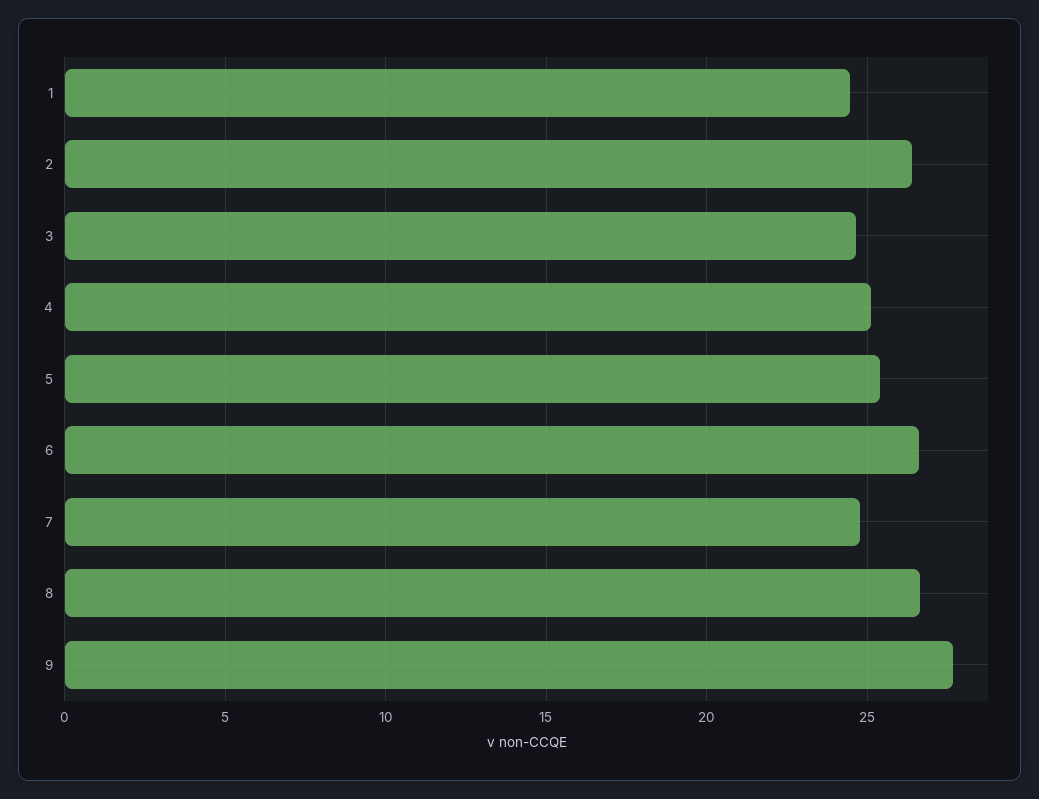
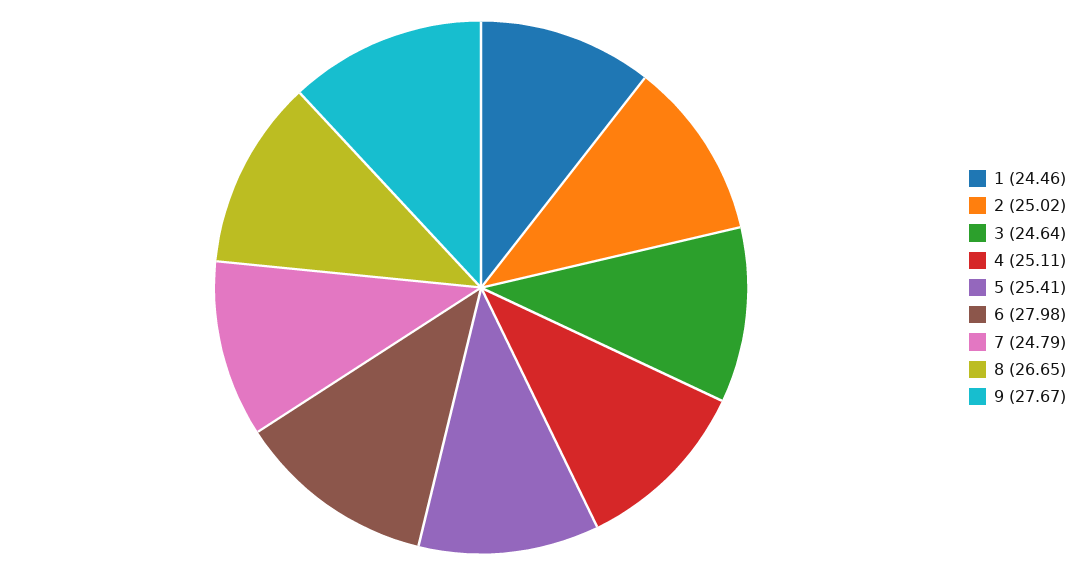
2: 26.5 -> 25.02
6: 26.5 -> 27.98

